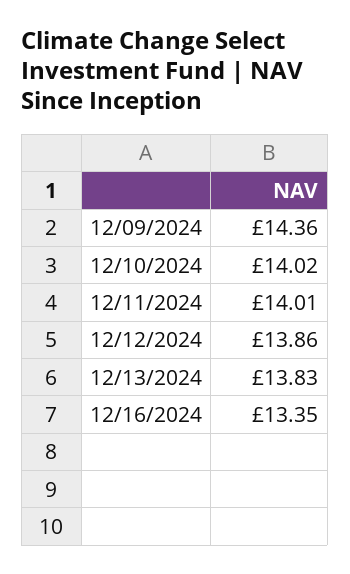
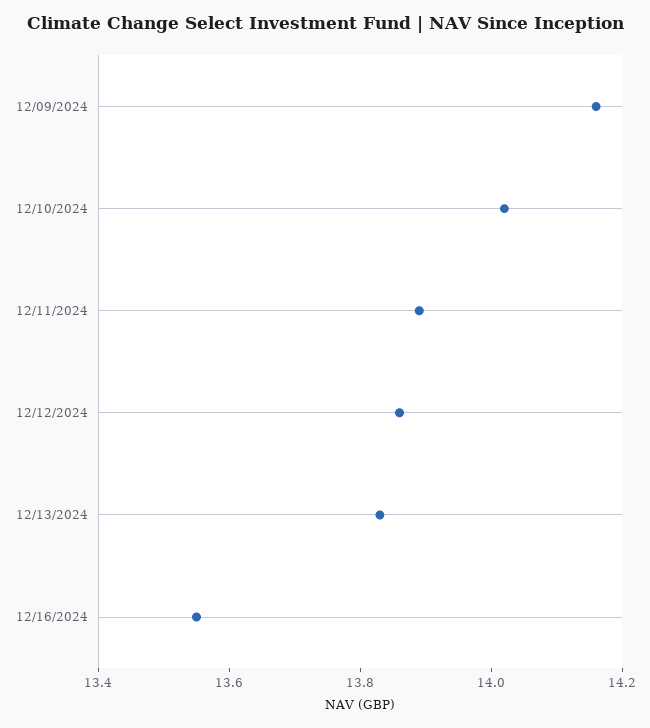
12/09/2024: 14.36 -> 14.15
12/11/2024: 14.01 -> 13.9
12/16/2024: 13.35 -> 13.55

